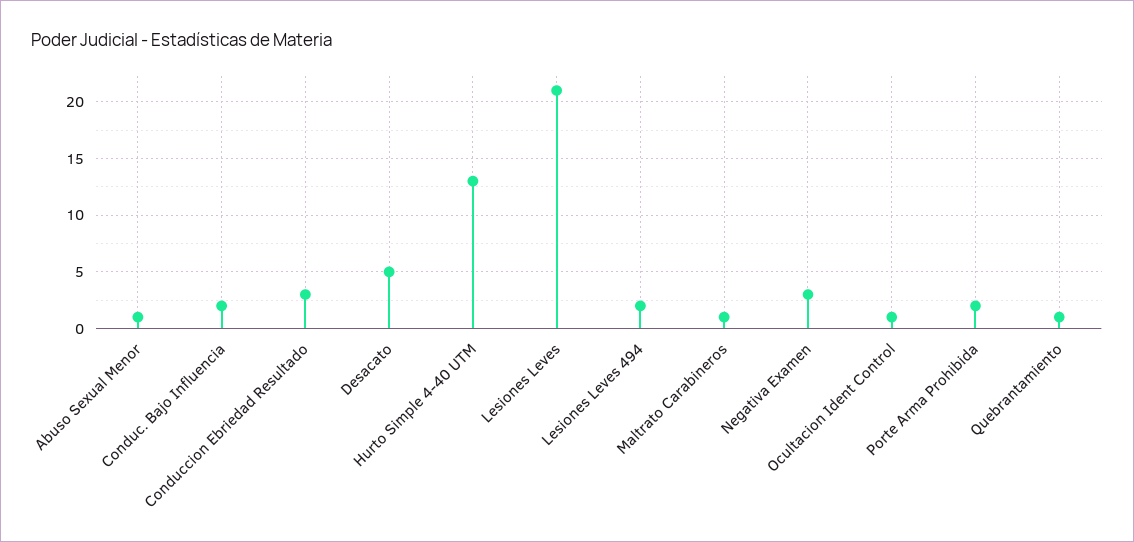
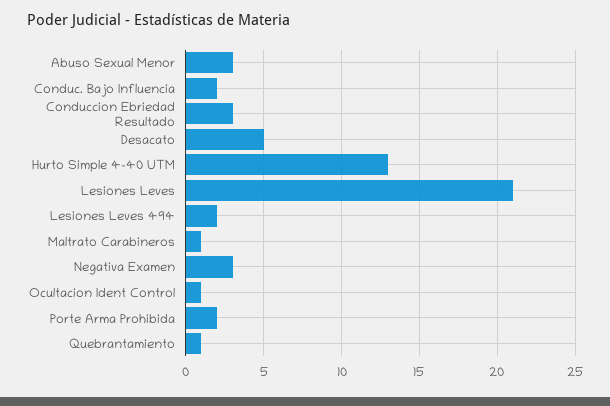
Abuso Sexual Menor: 1 -> 3

